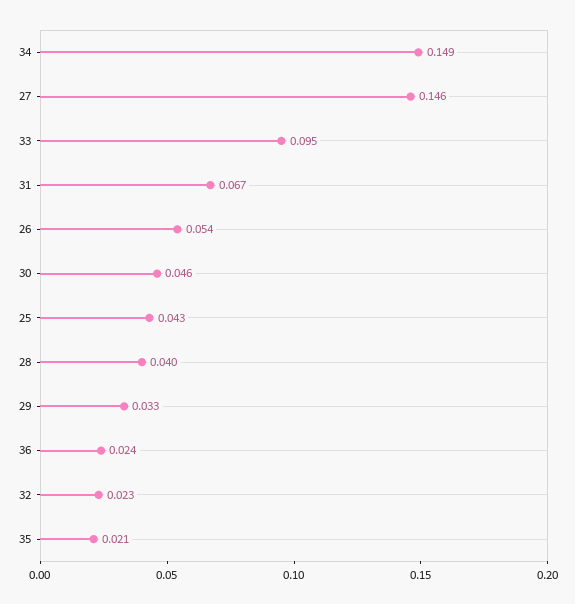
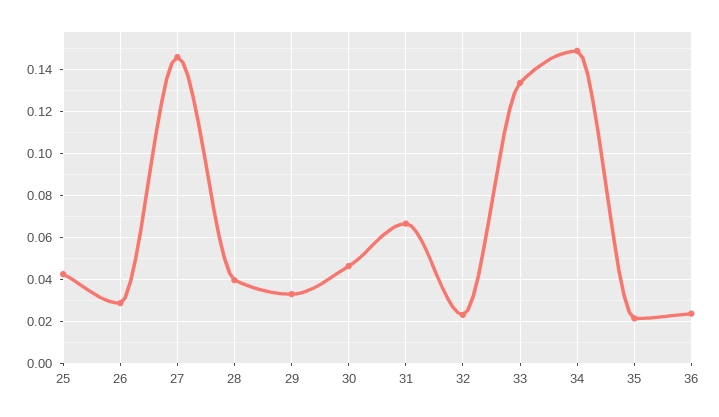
33: 0.095 -> 0.135
26: 0.054 -> 0.03

